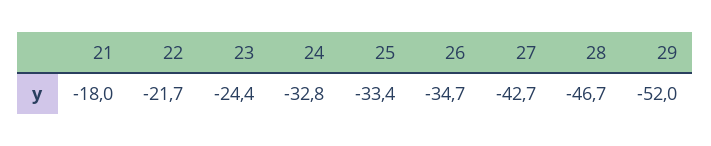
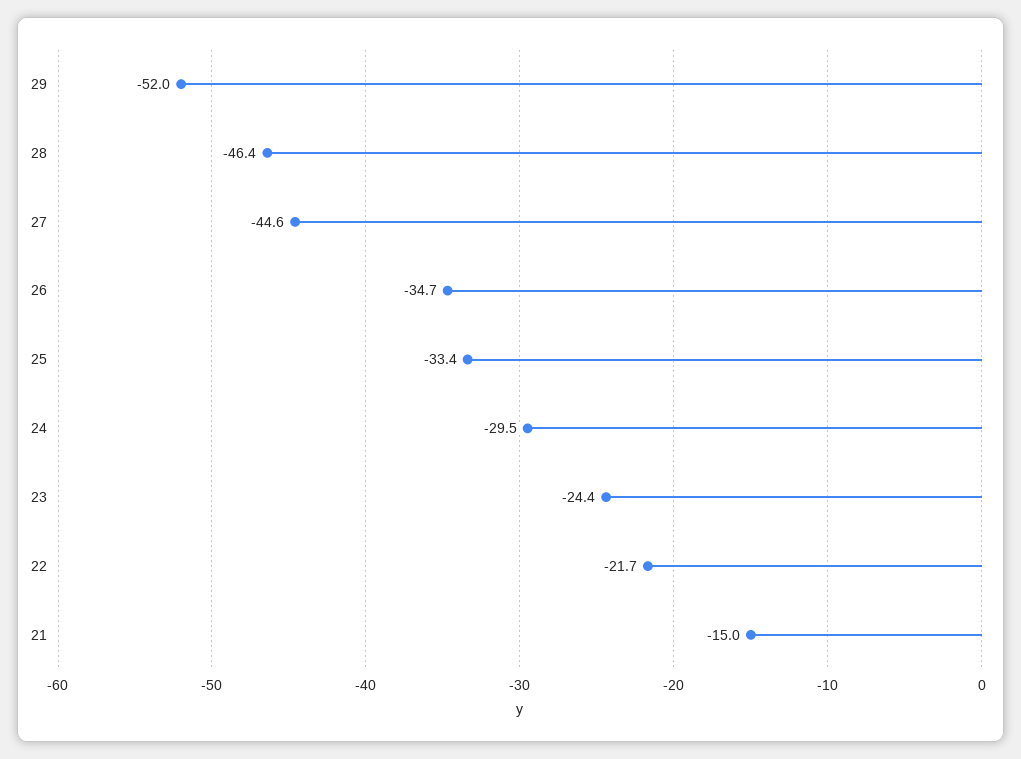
21: -18 -> -15
24: -32.8 -> -29.5
27: -42.7 -> -44.6
28: -46.7 -> -46.4

